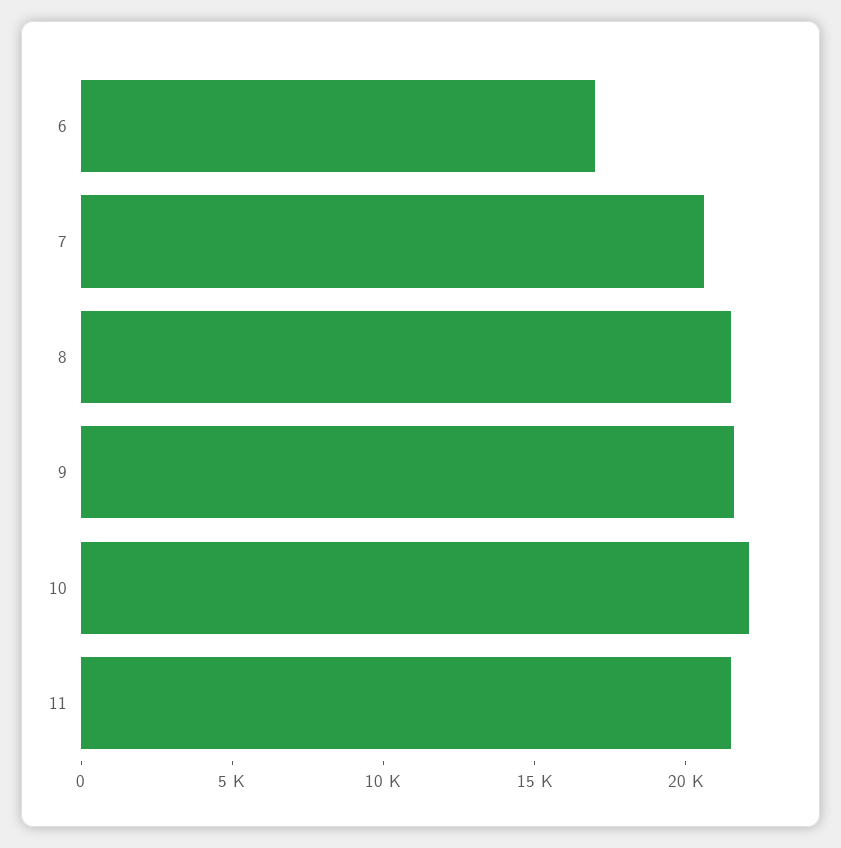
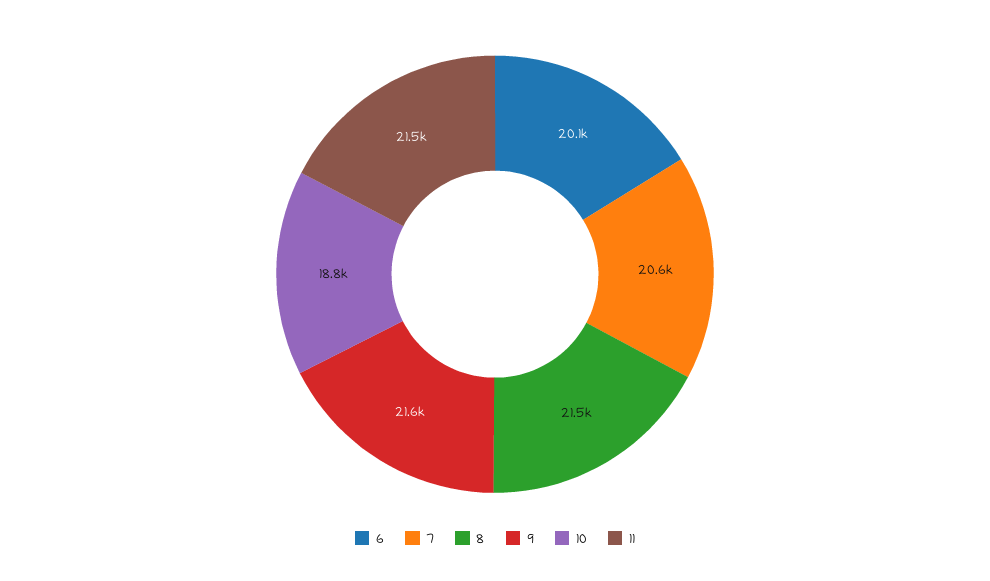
6: 17000 -> 20100
10: 22000 -> 18800

